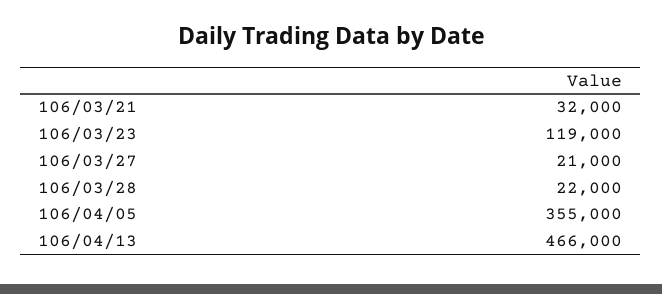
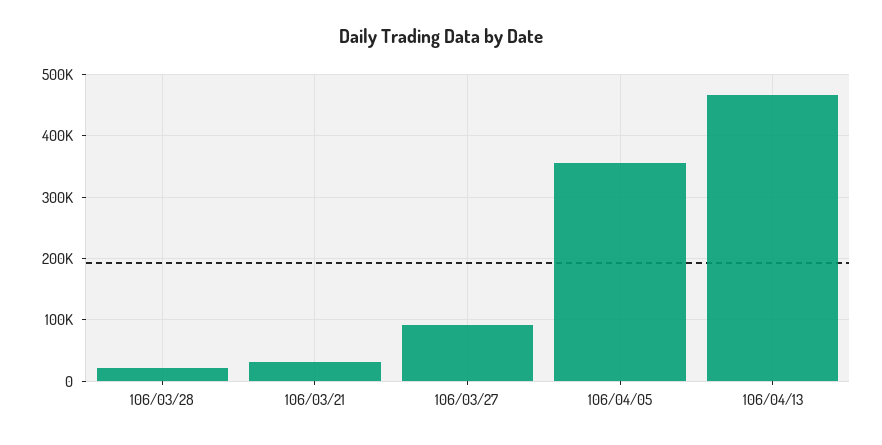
106/03/23: 119000 -> none
106/03/27: 21000 -> 90000

